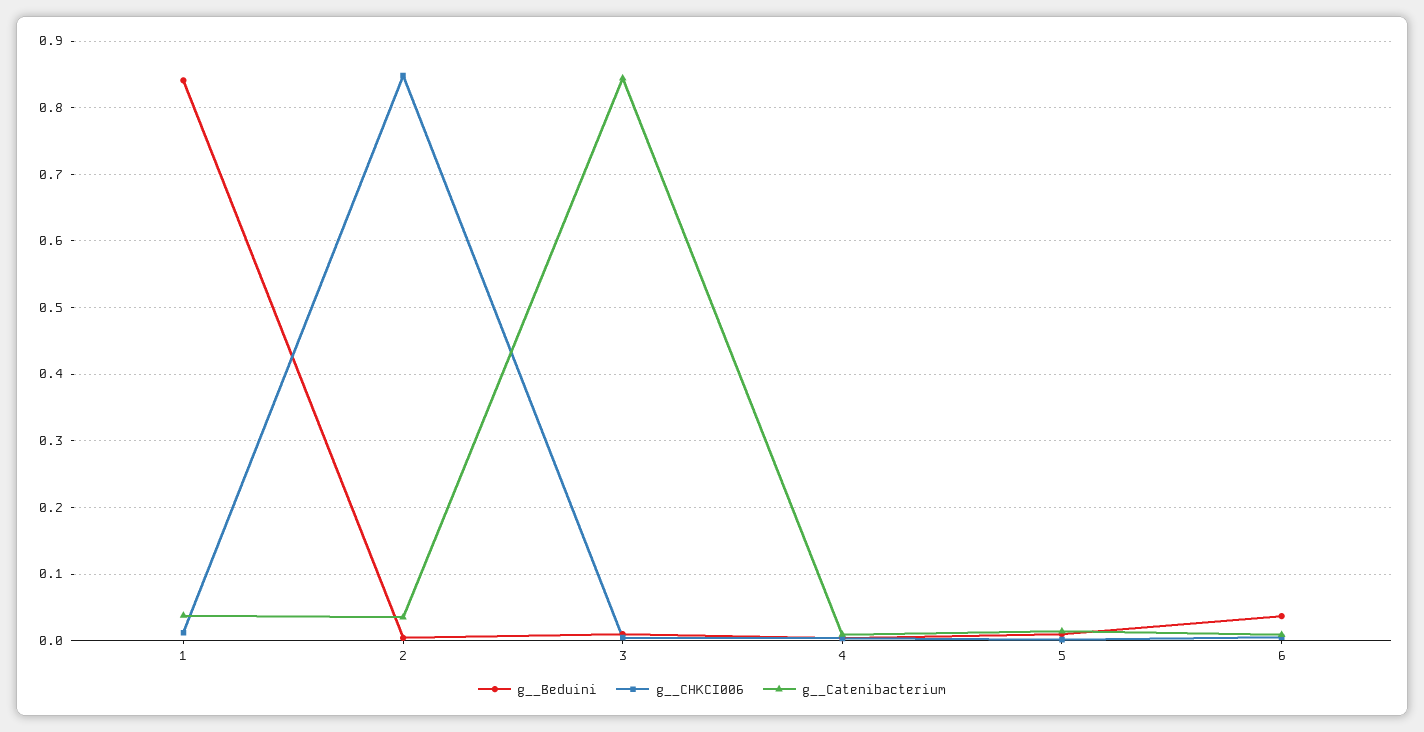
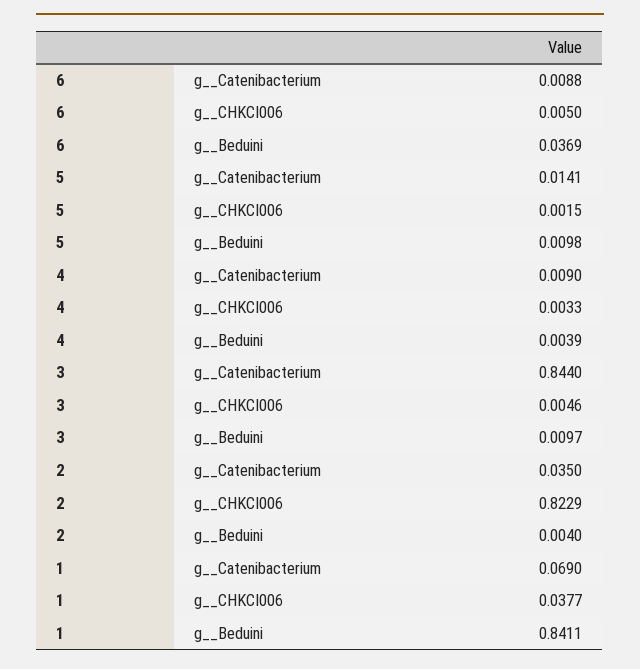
g__CHKCI006, 1: 0.01 -> 0.0377
g__Catenibacterium, 1: 0.04 -> 0.069
g__CHKCI006, 2: 0.85 -> 0.8229

